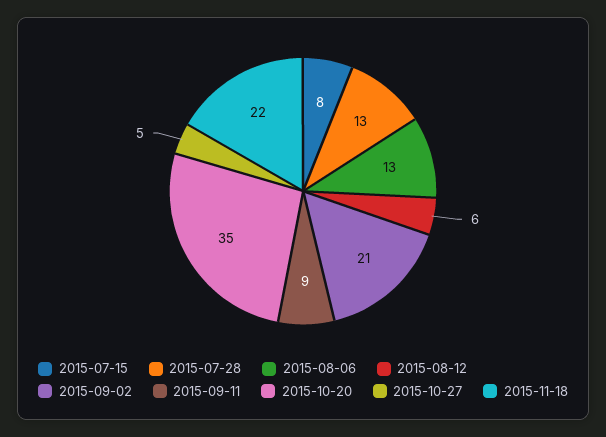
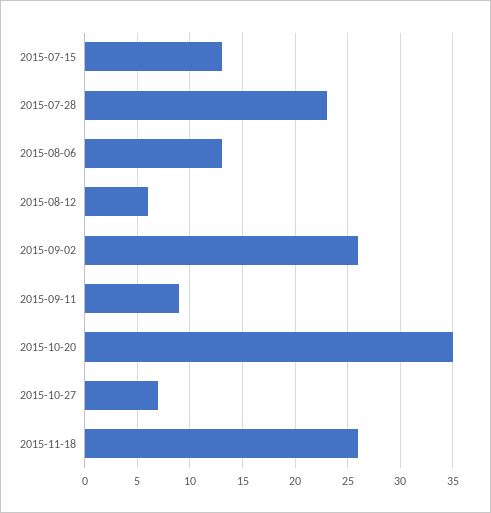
2015-07-15: 8 -> 13
2015-07-28: 13 -> 23
2015-09-02: 21 -> 26
2015-10-27: 5 -> 7
2015-11-18: 22 -> 26

